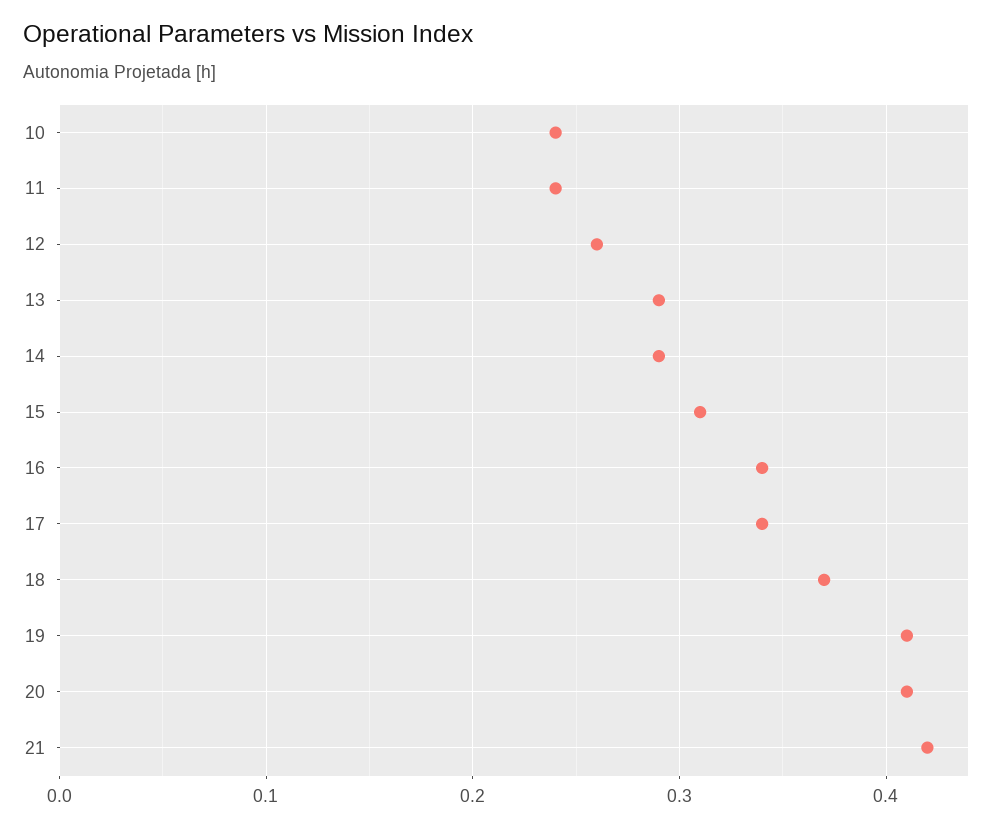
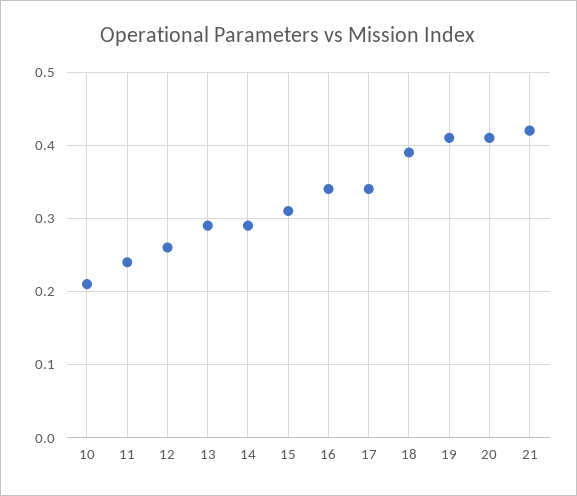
10: 0.24 -> 0.21
18: 0.37 -> 0.39

